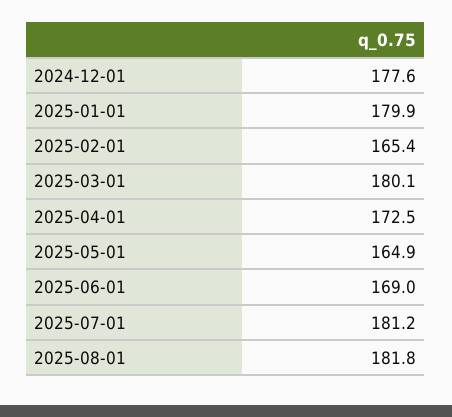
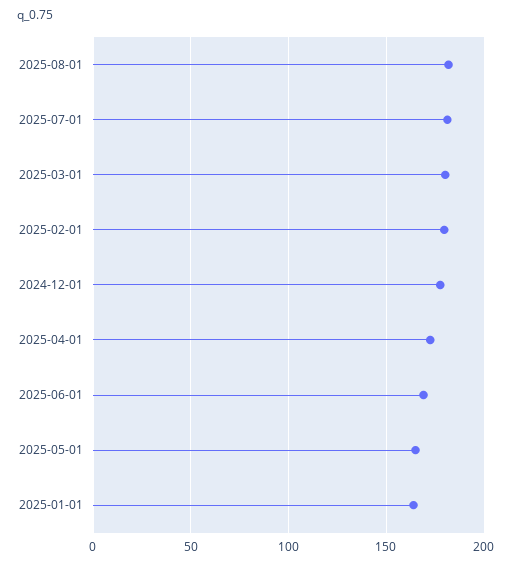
2025-01-01: 179.9 -> 165
2025-02-01: 165.4 -> 180

